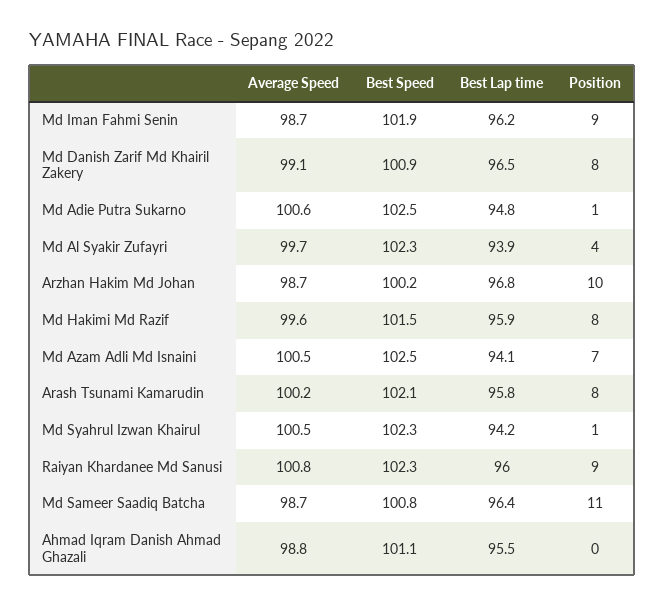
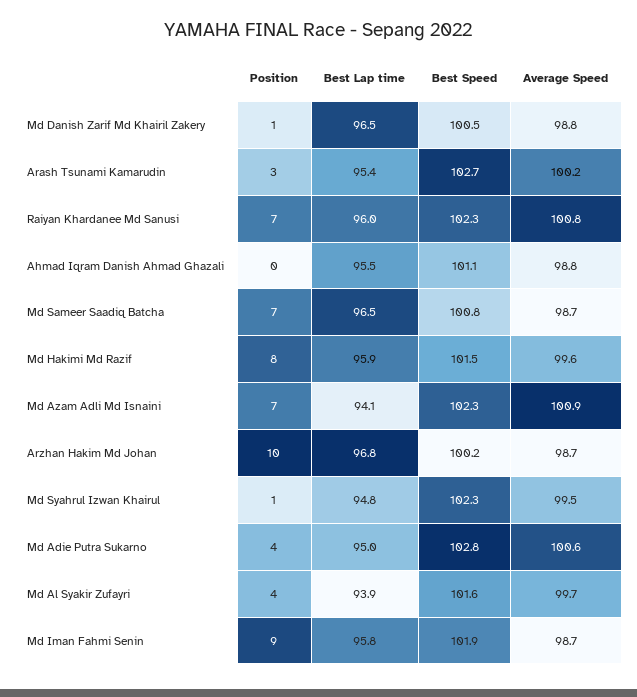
Best Lap time, Md Iman Fahmi Senin: 96.2 -> 95.8
Average Speed, Md Danish Zarif Md Khairil Zakery: 99.1 -> 98.8
Best Speed, Md Danish Zarif Md Khairil Zakery: 100.9 -> 100.5
Position, Md Danish Zarif Md Khairil Zakery: 8 -> 1
Best Speed, Md Adie Putra Sukarno: 102.5 -> 102.8
Best Lap time, Md Adie Putra Sukarno: 94.8 -> 95
Position, Md Adie Putra Sukarno: 1 -> 4
Best Speed, Md Al Syakir Zufayri: 102.3 -> 101.6
Average Speed, Md Azam Adli Md Isnaini: 100.5 -> 100.9
Best Speed, Md Azam Adli Md Isnaini: 102.5 -> 102.3
Best Speed, Arash Tsunami Kamarudin: 102.1 -> 102.7
Best Lap time, Arash Tsunami Kamarudin: 95.8 -> 95.4
Position, Arash Tsunami Kamarudin: 8 -> 3
Average Speed, Md Syahrul Izwan Khairul: 100.5 -> 99.5
Best Lap time, Md Syahrul Izwan Khairul: 94.2 -> 94.8
Position, Raiyan Khardanee Md Sanusi: 9 -> 7
Best Lap time, Md Sameer Saadiq Batcha: 96.4 -> 96.5
Position, Md Sameer Saadiq Batcha: 11 -> 7

